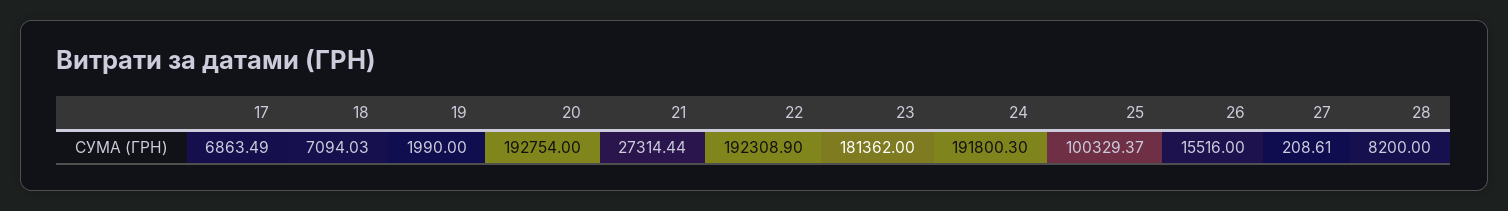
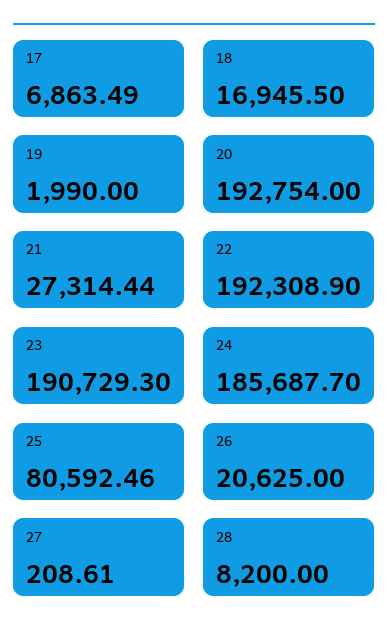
18: 7094.03 -> 16945.5
23: 181362 -> 190729.3
24: 191800.3 -> 185687.7
25: 100329.37 -> 80592.46
26: 15516 -> 20625

